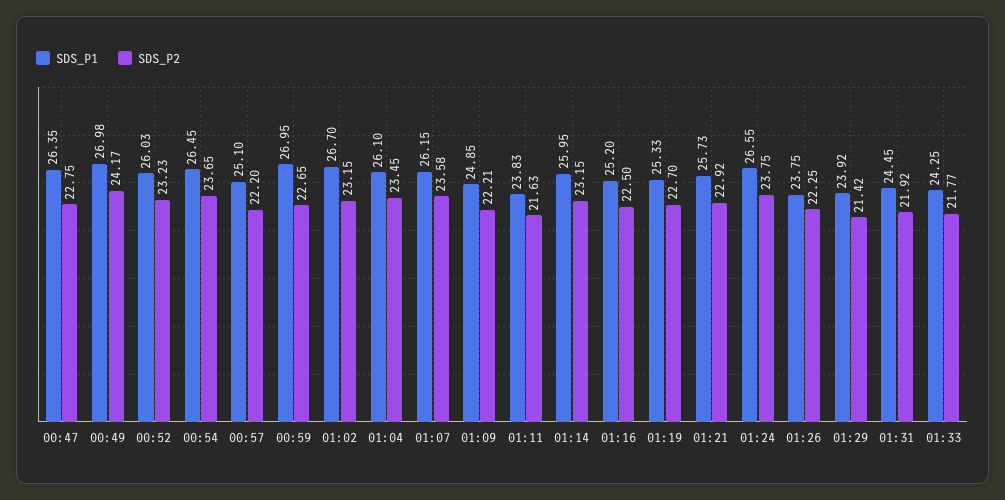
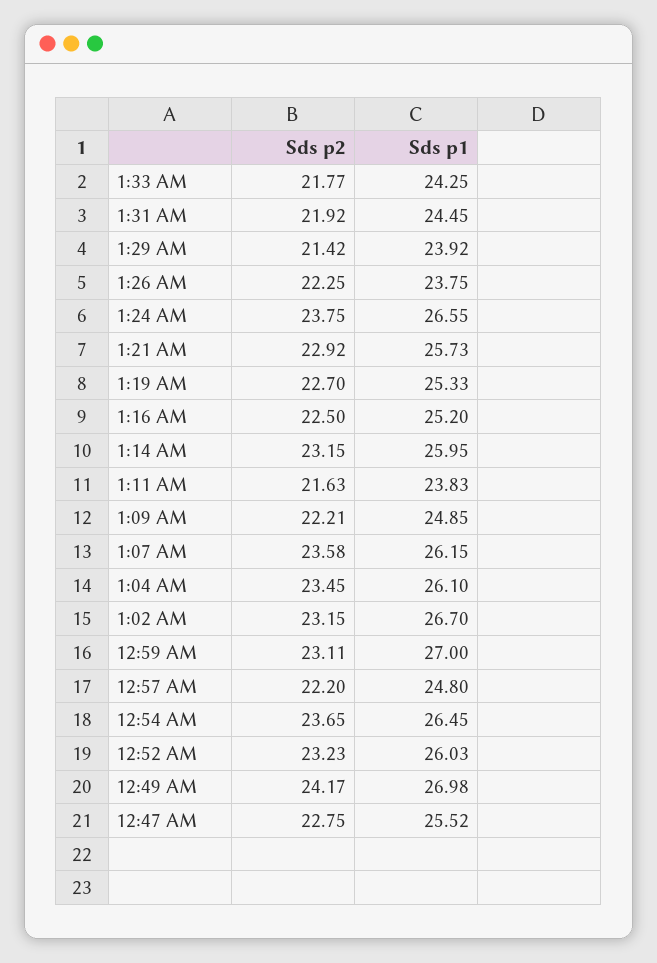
SDS_P1, 00:47: 26.35 -> 25.52
SDS_P1, 00:57: 25.1 -> 24.8
SDS_P1, 00:59: 26.95 -> 27
SDS_P2, 00:59: 22.65 -> 23.11

